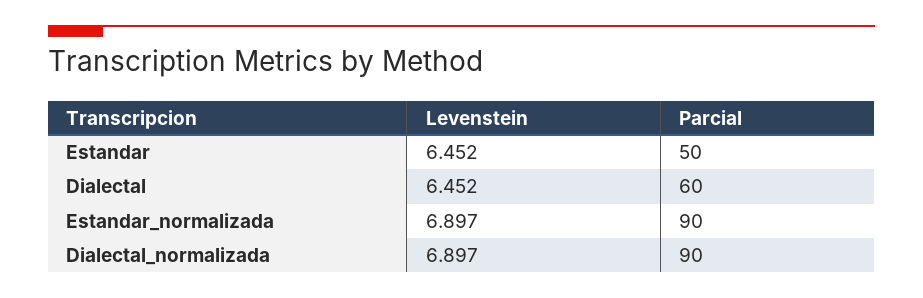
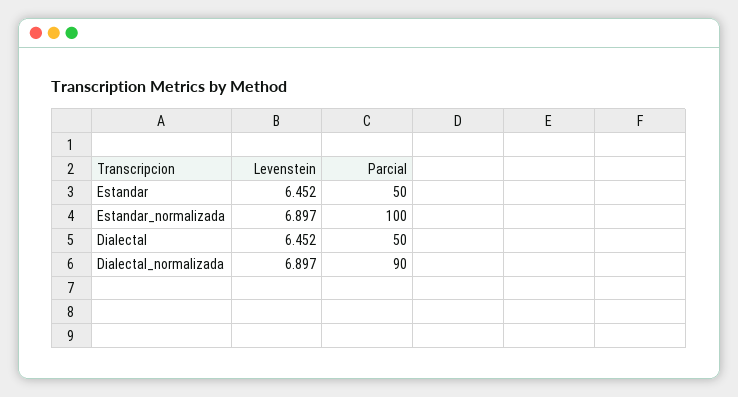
Parcial, Dialectal: 60 -> 50
Parcial, Estandar_normalizada: 90 -> 100

